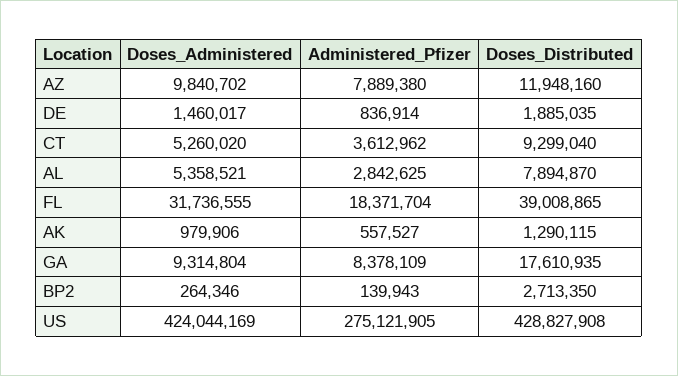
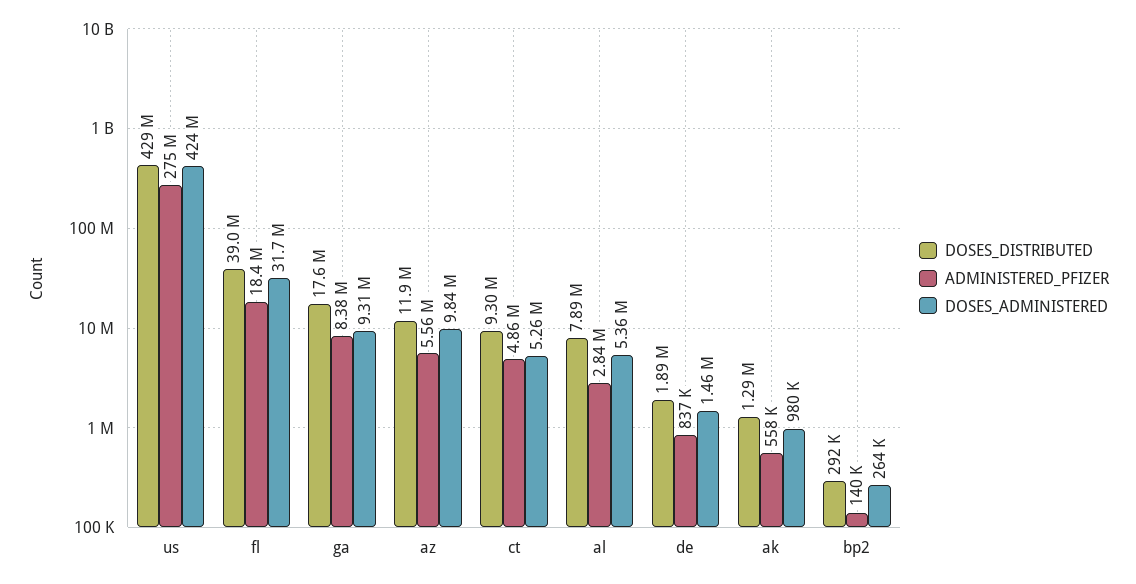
Administered_Pfizer, AZ: 7889380 -> 5560000
Administered_Pfizer, CT: 3612962 -> 4860000
Doses_Distributed, BP2: 2713350 -> 292000

